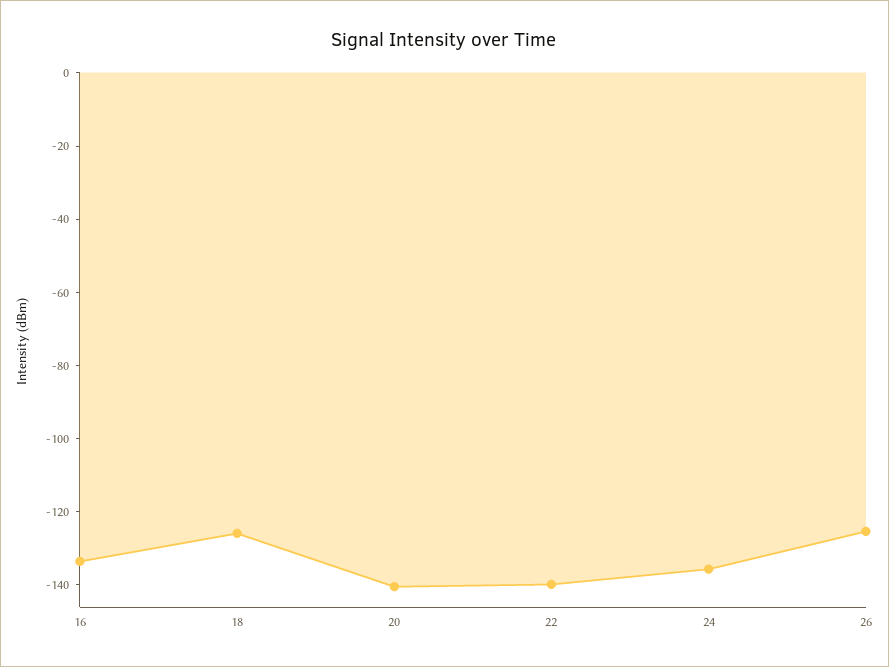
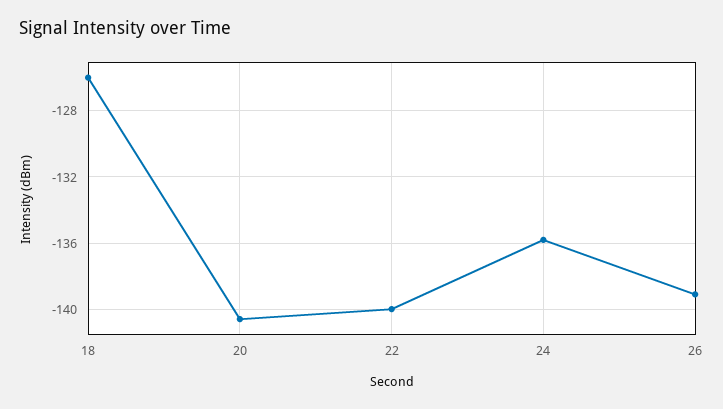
16: -135 -> none
26: -125 -> -139

